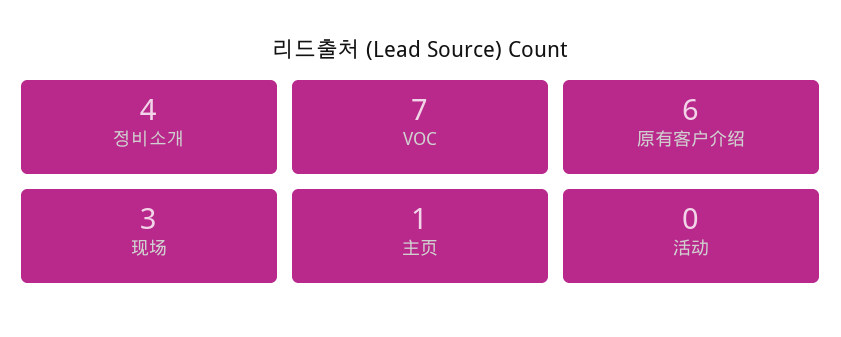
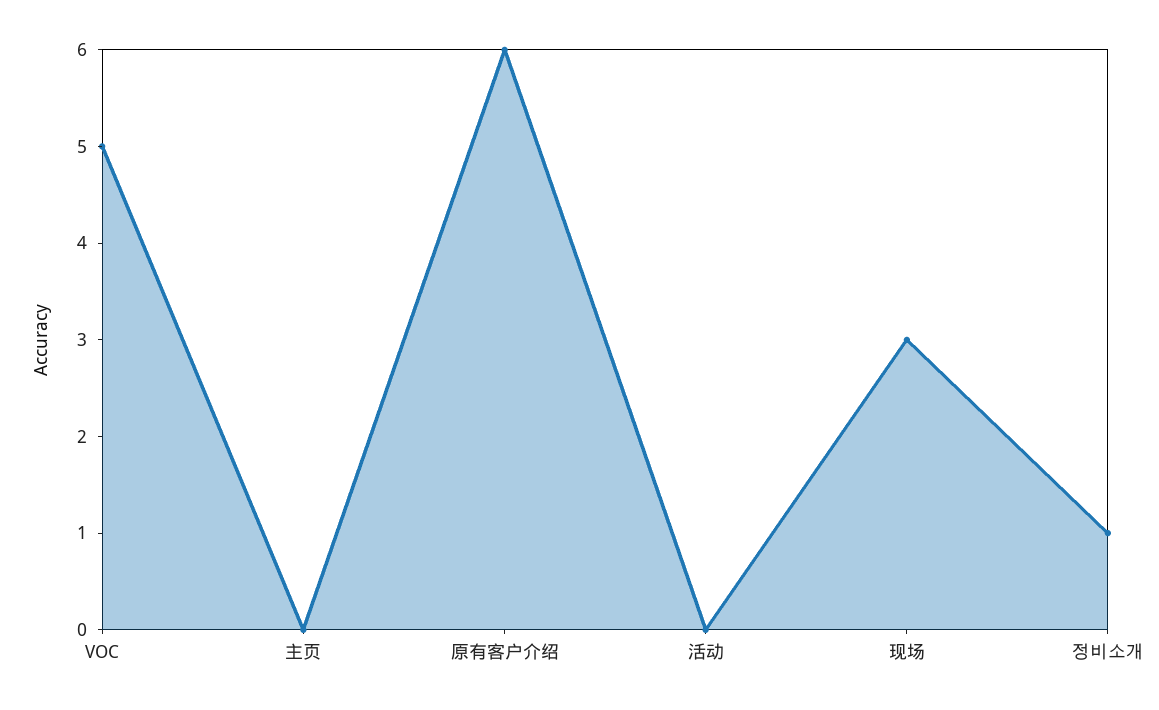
정비소개: 4 -> 1
VOC: 7 -> 5
主页: 1 -> 0

